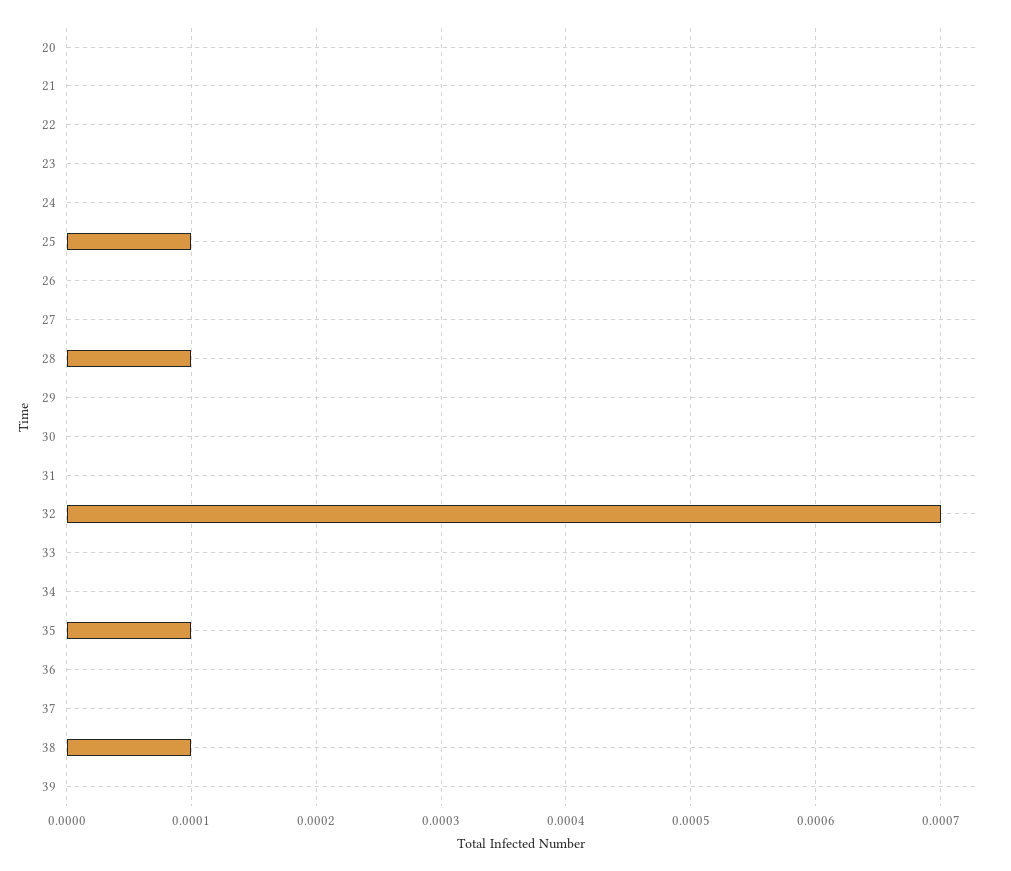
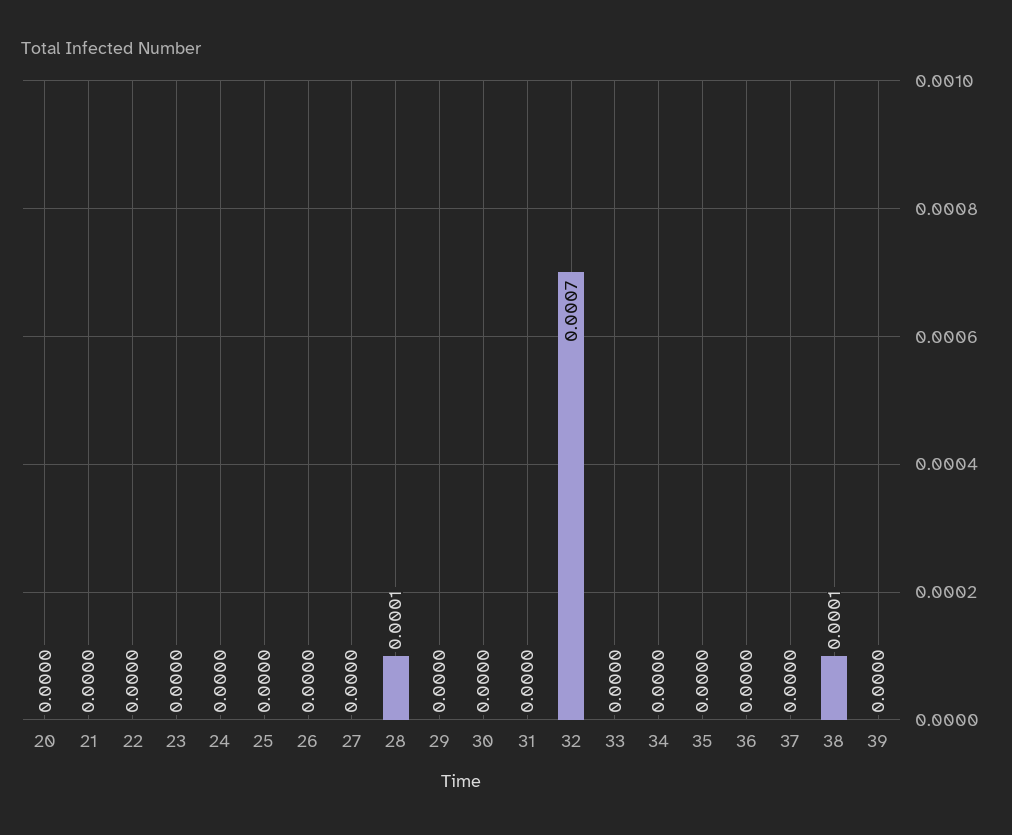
25: 0.0001 -> 0
35: 0.0001 -> 0

